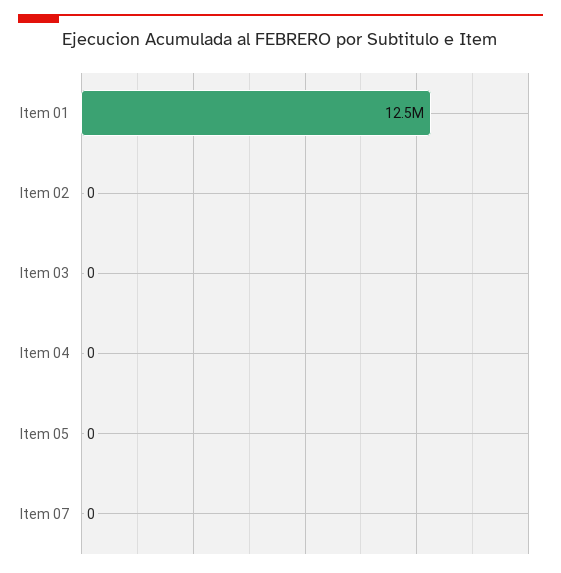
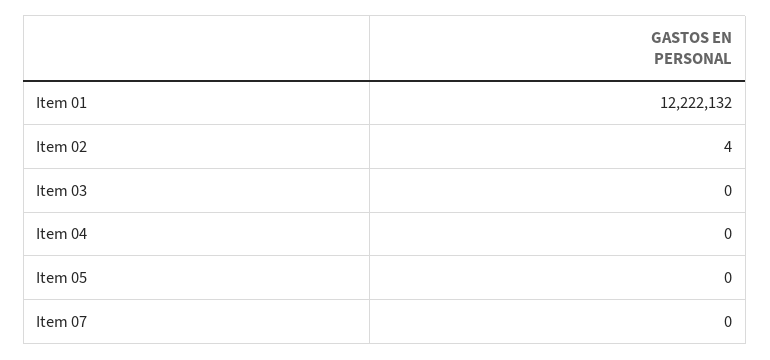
Item 01: 12500000 -> 12222132
Item 02: 0 -> 4

